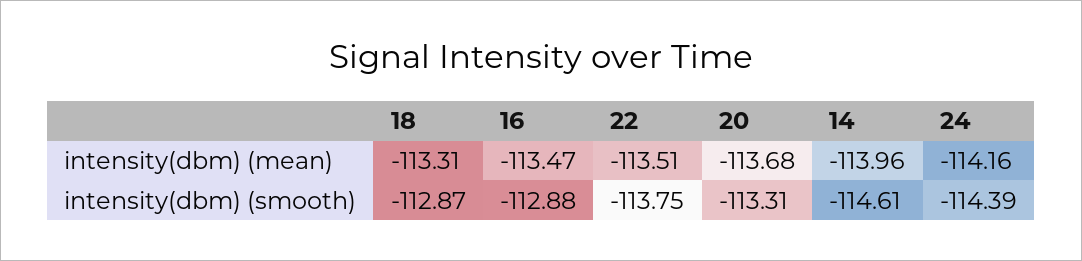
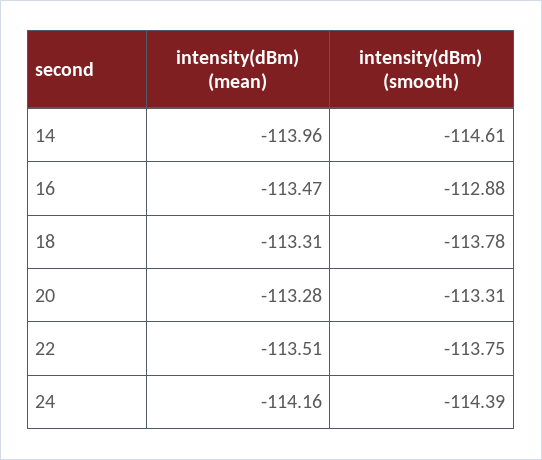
20, intensity(dbm) (mean): -113.68 -> -113.28
18, intensity(dbm) (smooth): -112.87 -> -113.78

